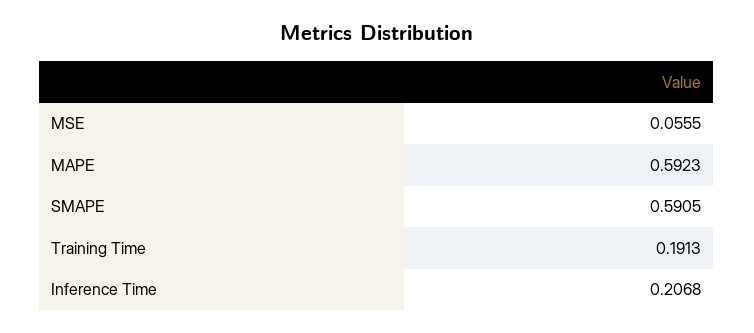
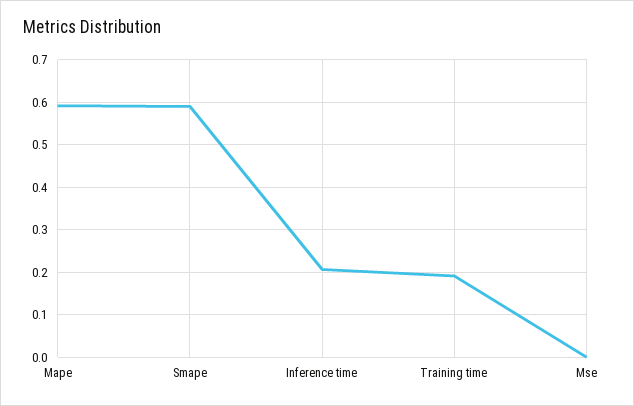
MSE: 0.0555 -> 0

